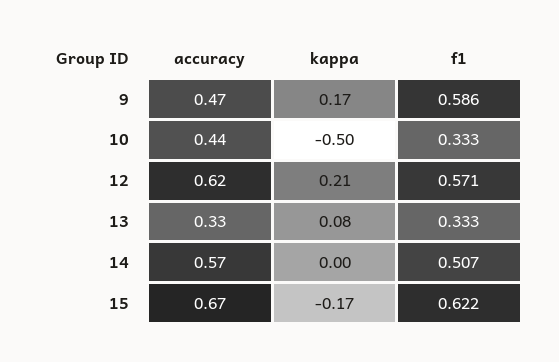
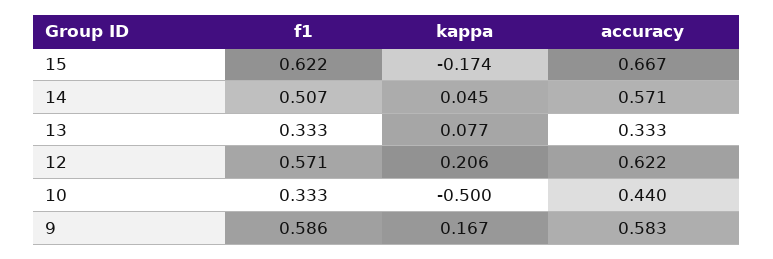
accuracy, 9: 0.47 -> 0.583
kappa, 14: 0 -> 0.045

